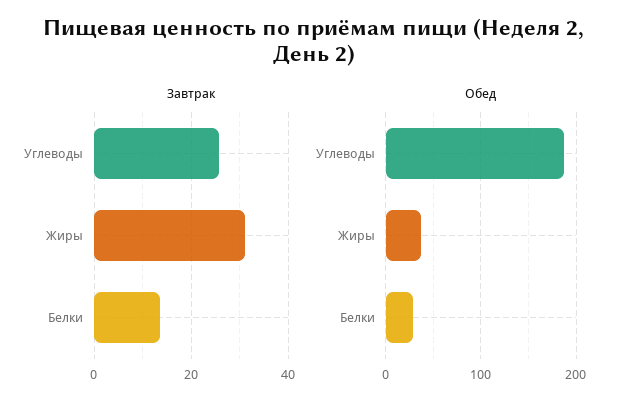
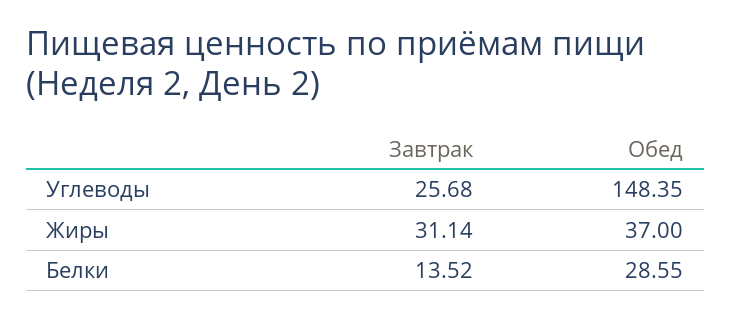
Обед, Углеводы: 190 -> 148.35

